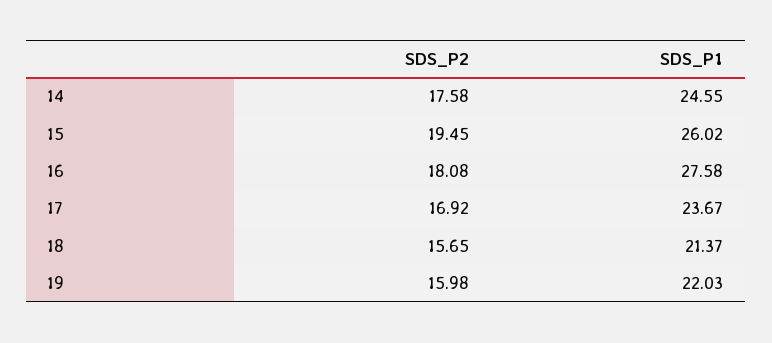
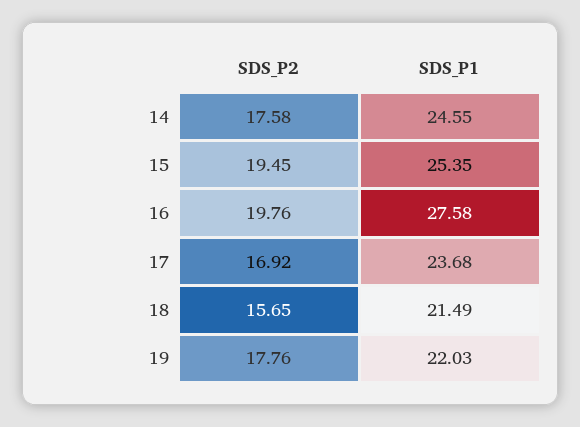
SDS_P1, 15: 26.02 -> 25.35
SDS_P2, 16: 18.08 -> 19.76
SDS_P1, 17: 23.67 -> 23.68
SDS_P1, 18: 21.37 -> 21.49
SDS_P2, 19: 15.98 -> 17.76

